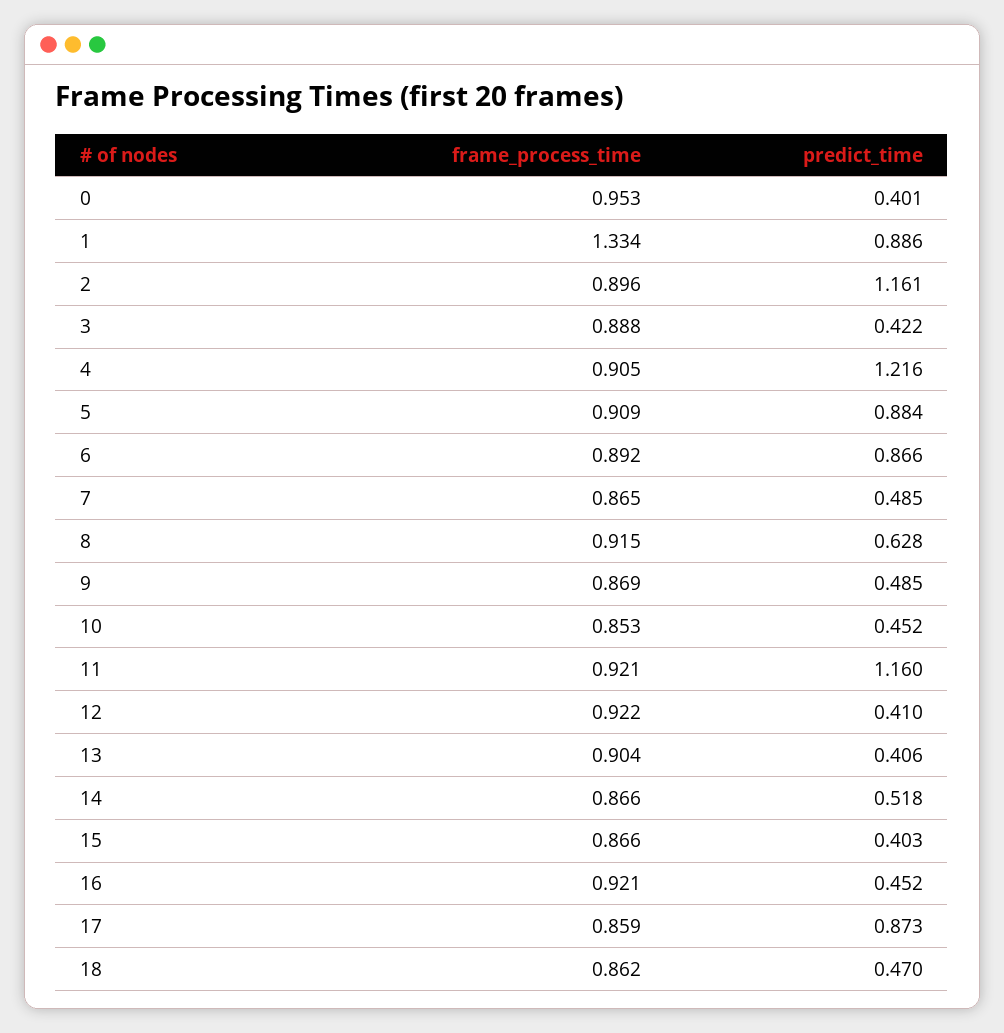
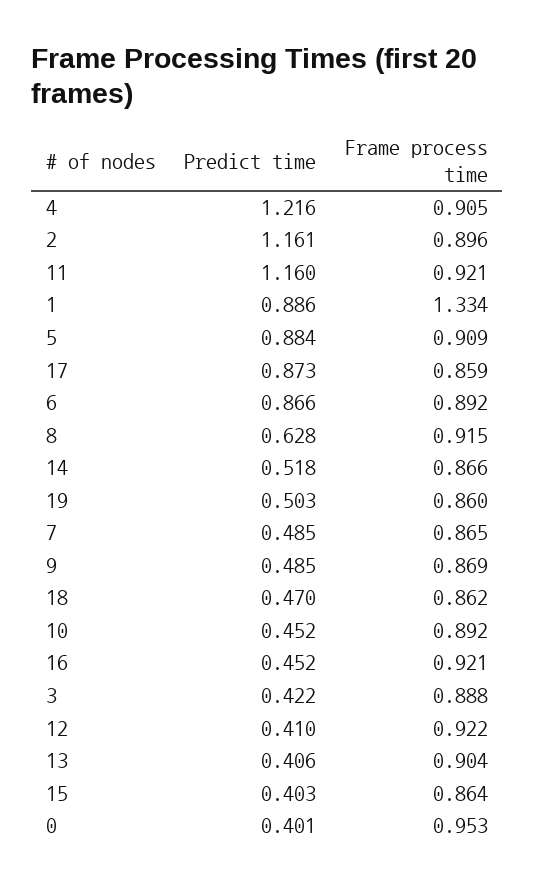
frame_process_time, 10: 0.853 -> 0.892
frame_process_time, 15: 0.866 -> 0.864
predict_time, 19: none -> 0.503
frame_process_time, 19: none -> 0.86

